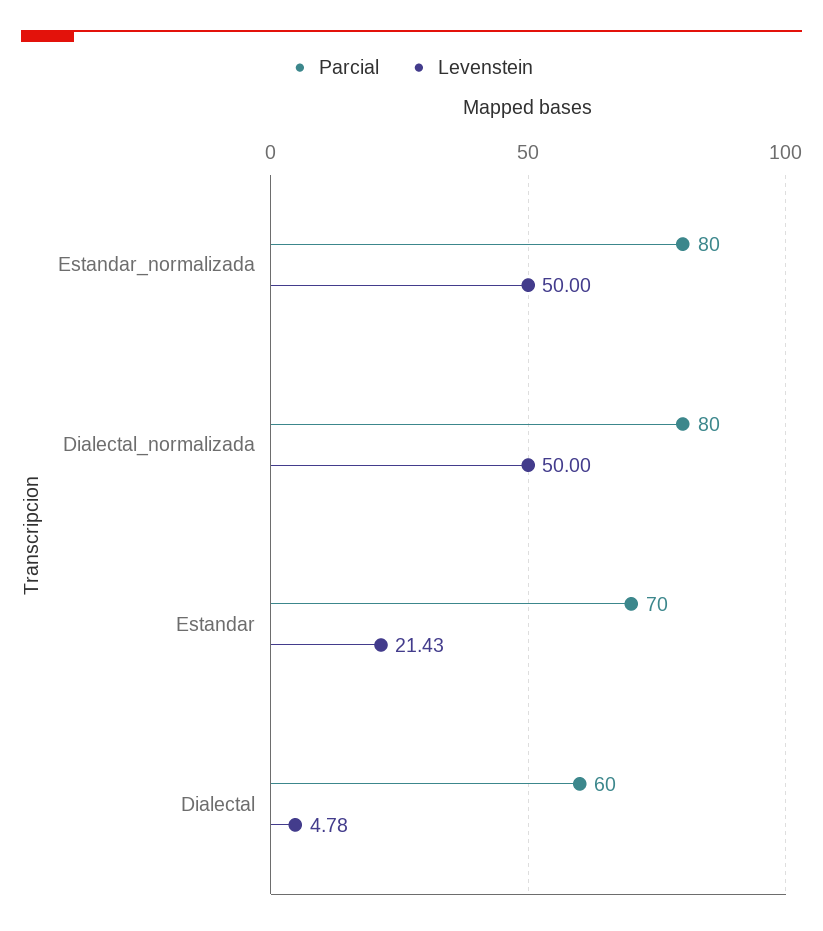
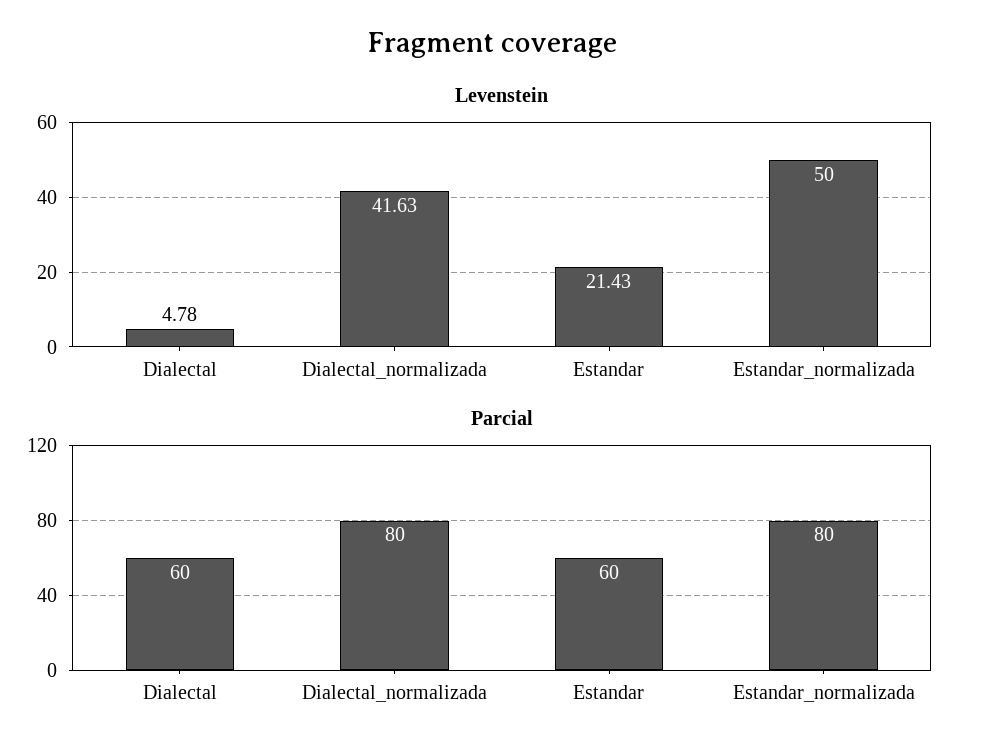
Levenstein, Dialectal_normalizada: 50 -> 41.63
Parcial, Estandar: 70 -> 60

